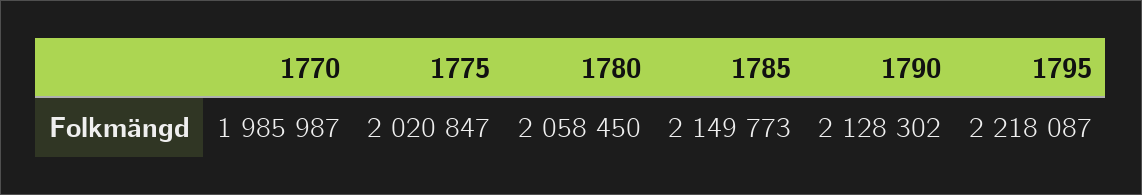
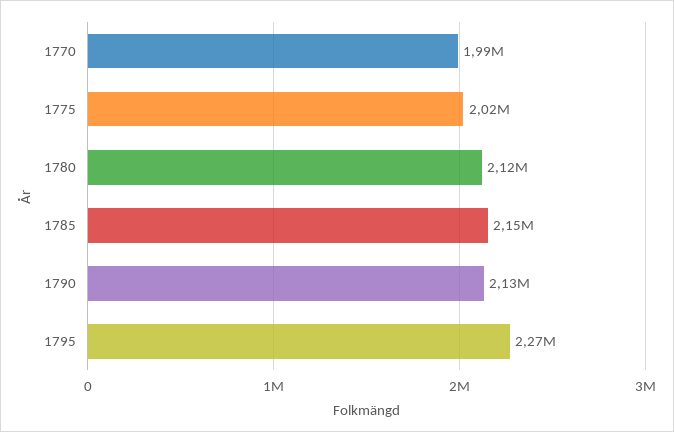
1780: 2058450 -> 2120000
1795: 2218087 -> 2270000

